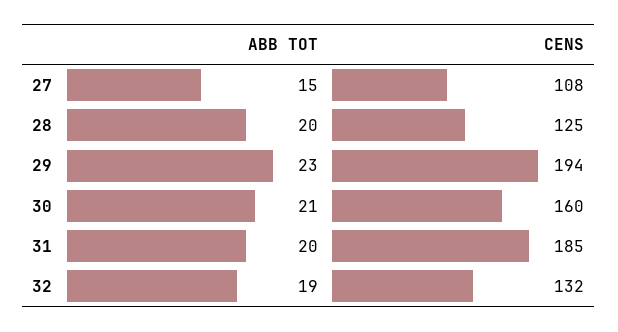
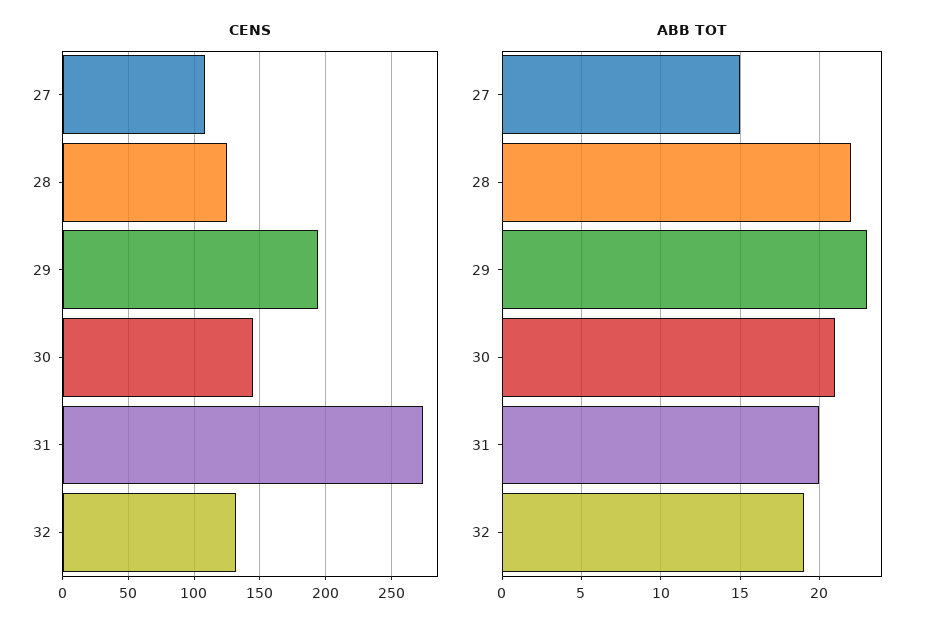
ABB TOT, 28: 20 -> 22
CENS, 30: 160 -> 145
CENS, 31: 185 -> 275

